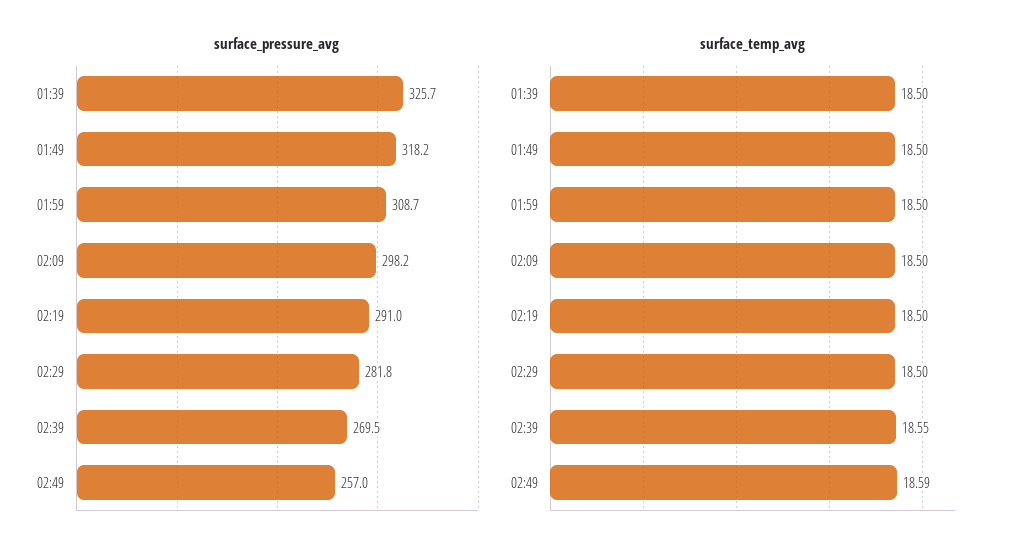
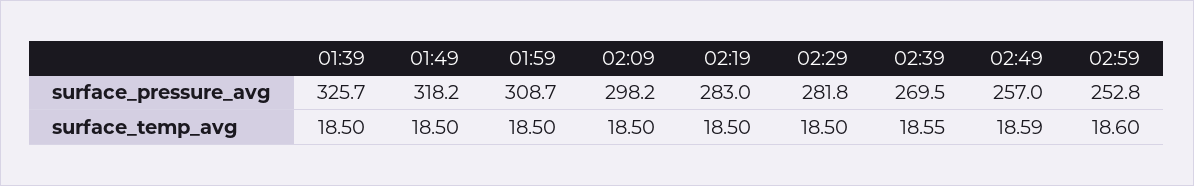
surface_pressure_avg, 02:19: 291 -> 283
surface_pressure_avg, 02:59: none -> 252.8
surface_temp_avg, 02:59: none -> 18.6

